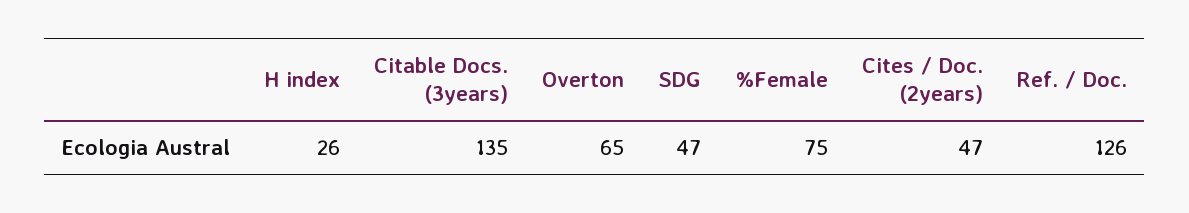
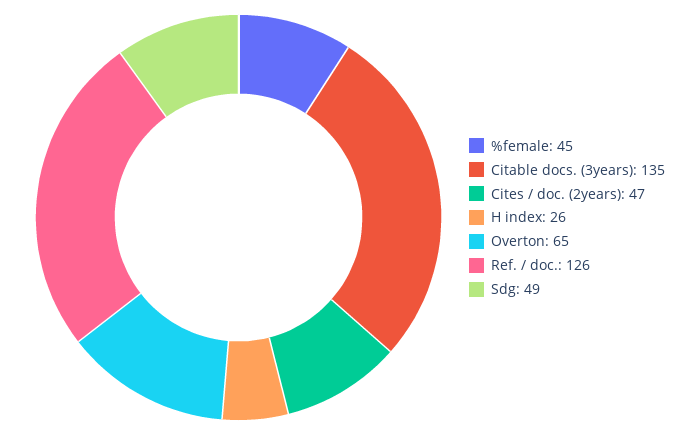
SDG: 47 -> 49
%Female: 75 -> 45

